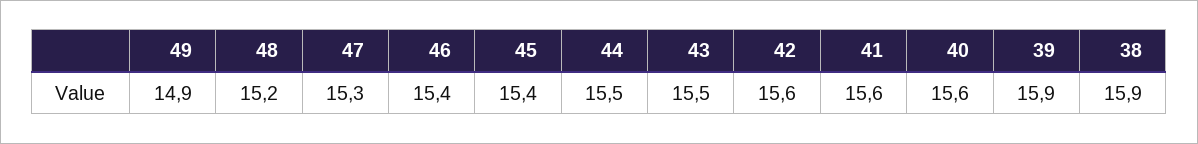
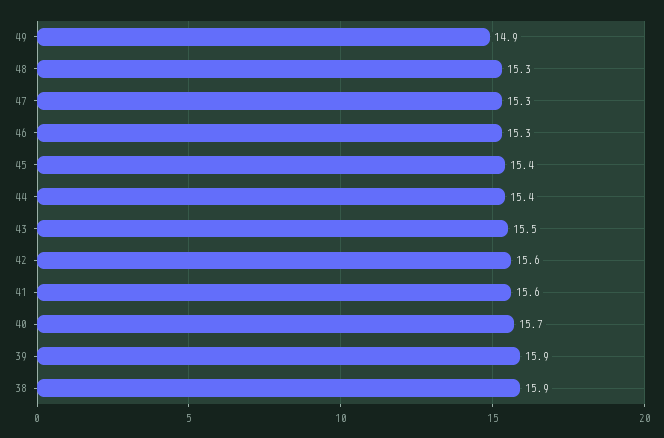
48: 15.2 -> 15.3
46: 15.4 -> 15.3
44: 15.5 -> 15.4
40: 15.6 -> 15.7

